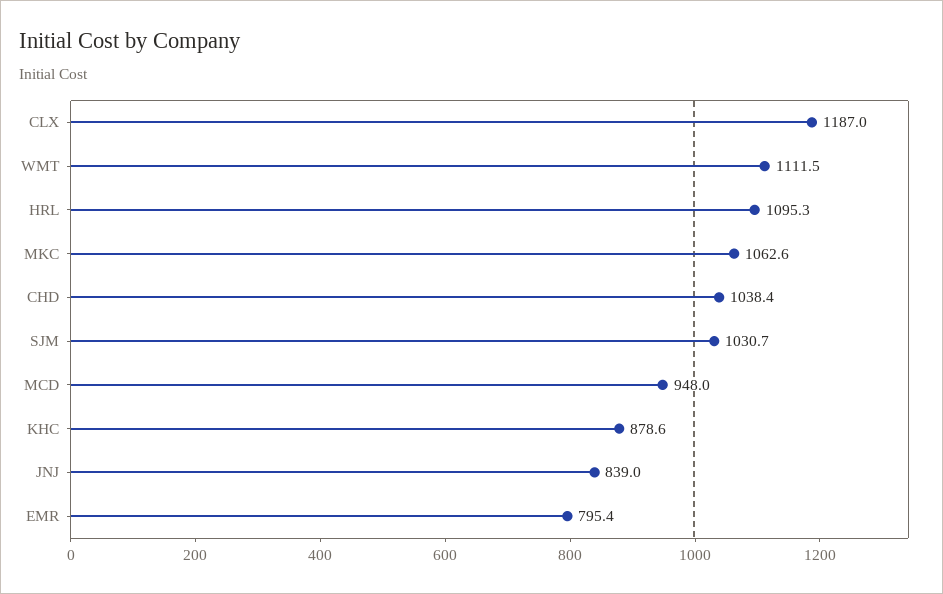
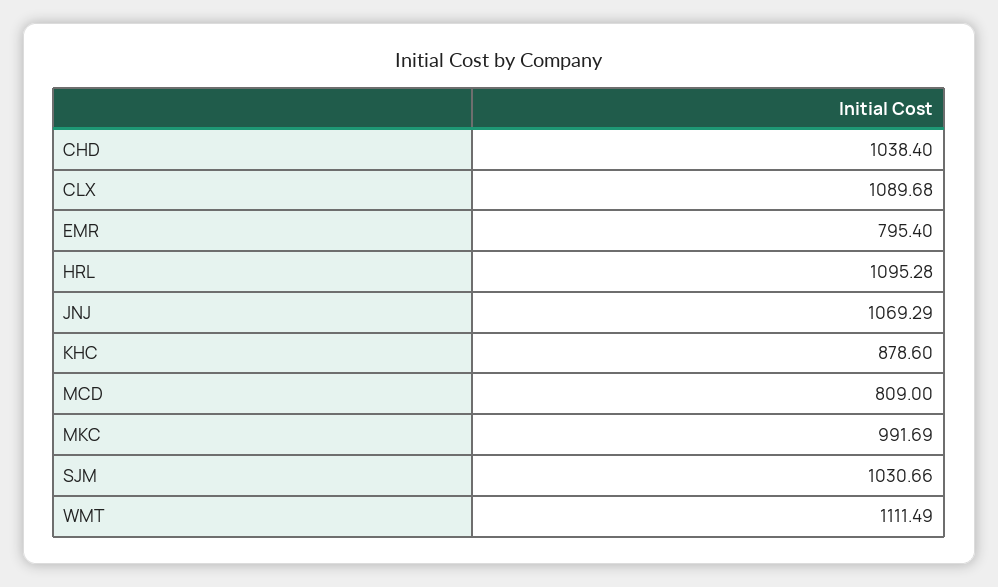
CLX: 1187 -> 1089.68
MKC: 1062.6 -> 991.69
MCD: 948 -> 809
JNJ: 839 -> 1069.29

